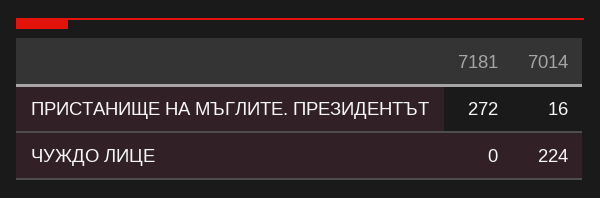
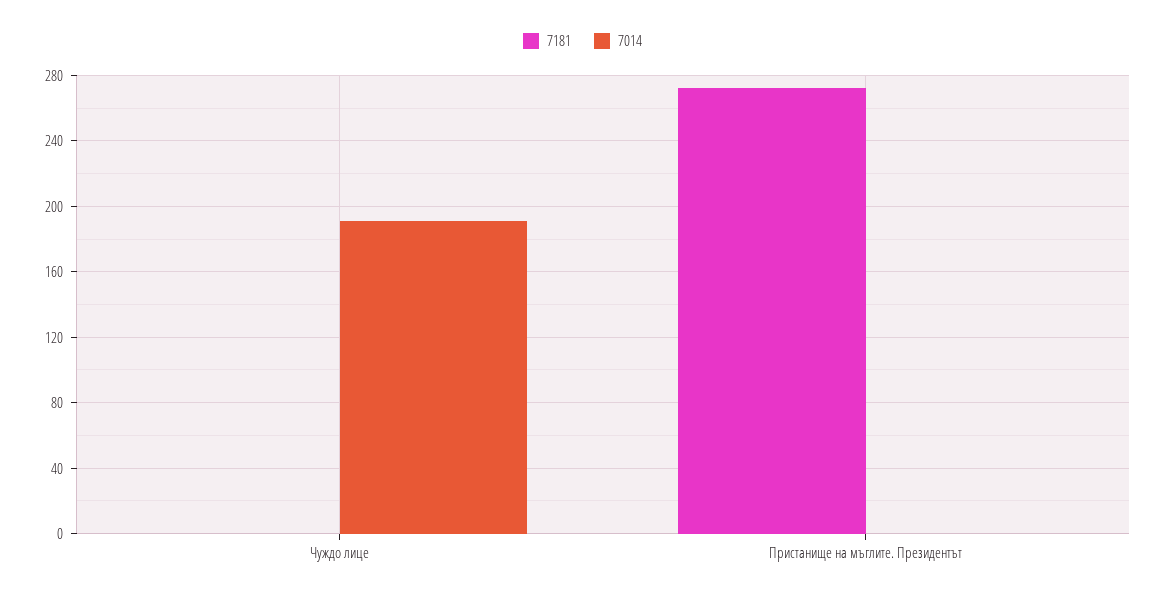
7014, ПРИСТАНИЩЕ НА МЪГЛИТЕ. ПРЕЗИДЕНТЪТ: 16 -> 0
7014, ЧУЖДО ЛИЦЕ: 224 -> 190

